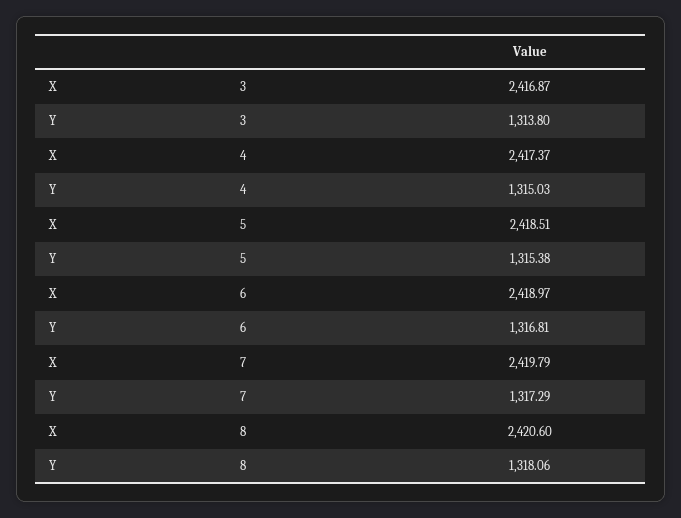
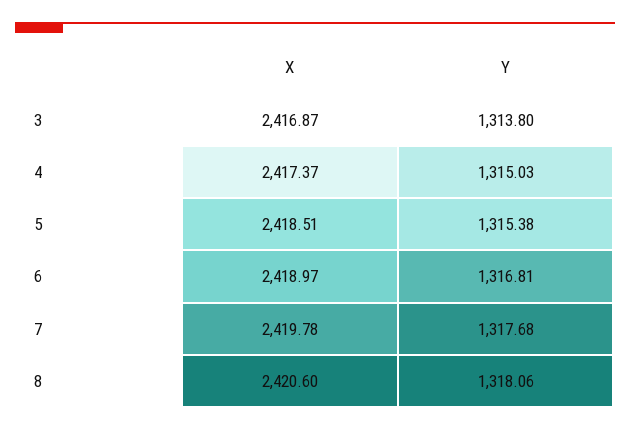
X, 7: 2419.79 -> 2419.78
Y, 7: 1317.29 -> 1317.68

